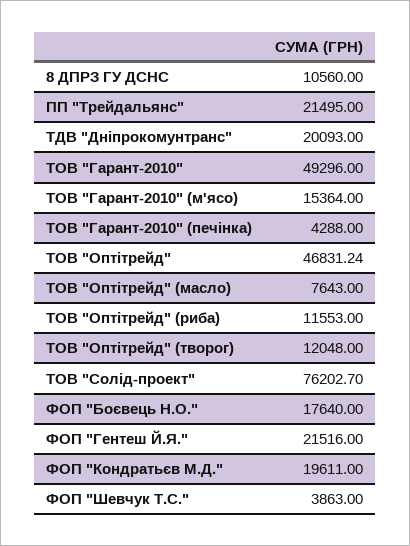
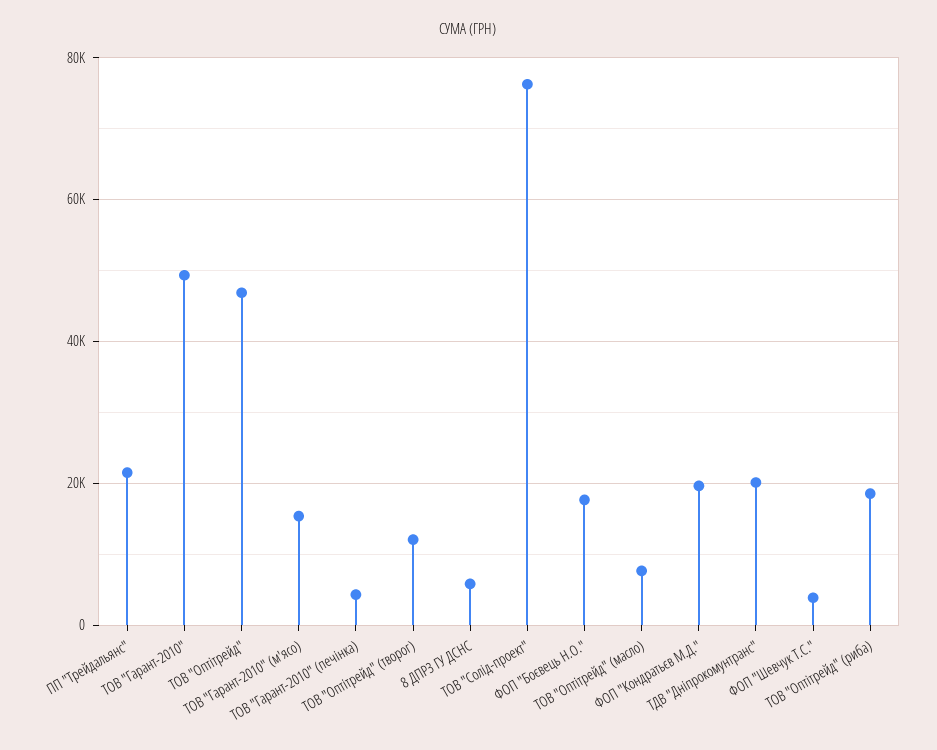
8 ДПРЗ ГУ ДСНС: 10560 -> 6000
ТОВ "Оптітрейд" (риба): 11553 -> 18000
ФОП "Гентеш Й.Я.": 21516 -> none

